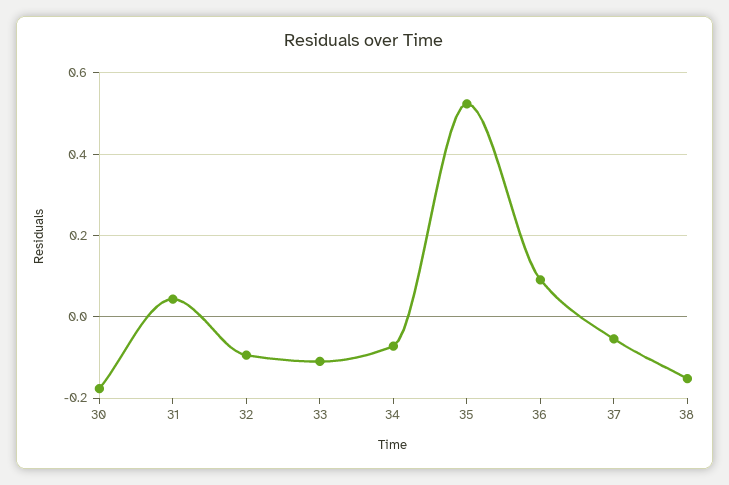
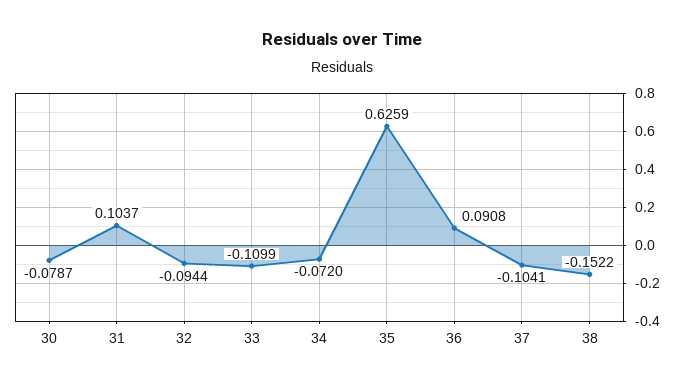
30: -0.18 -> -0.0787
31: 0.04 -> 0.1037
35: 0.52 -> 0.6259
37: -0.06 -> -0.1041

